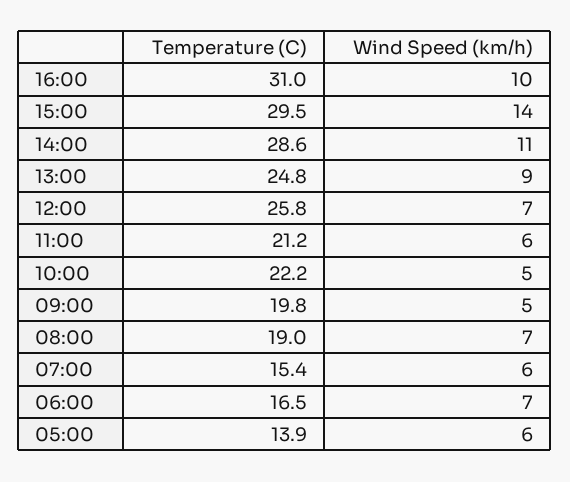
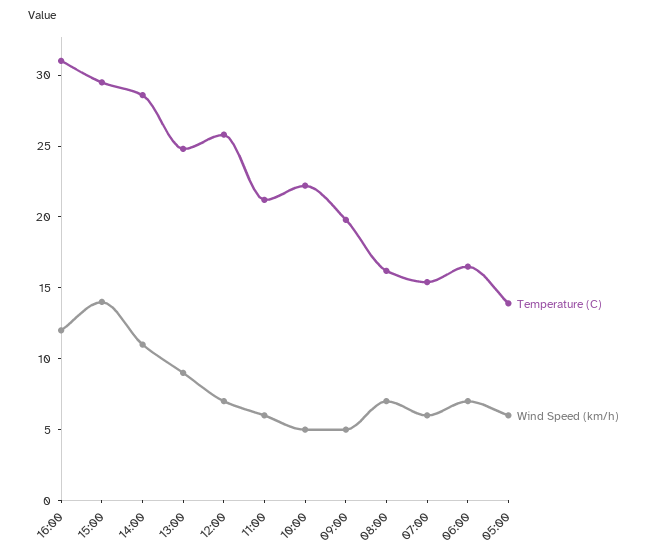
Wind Speed (km/h), 16:00: 10 -> 12
Temperature (C), 08:00: 19 -> 16

